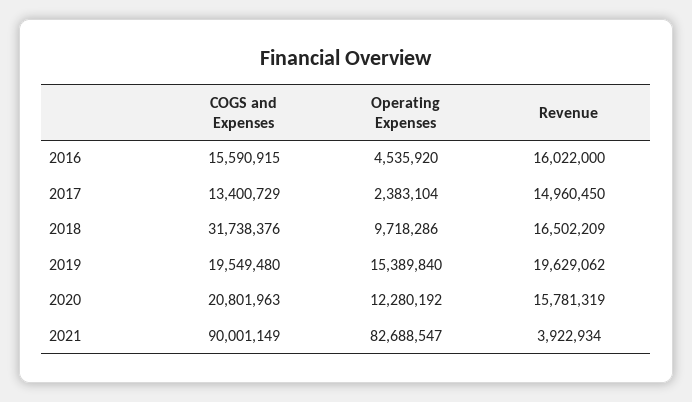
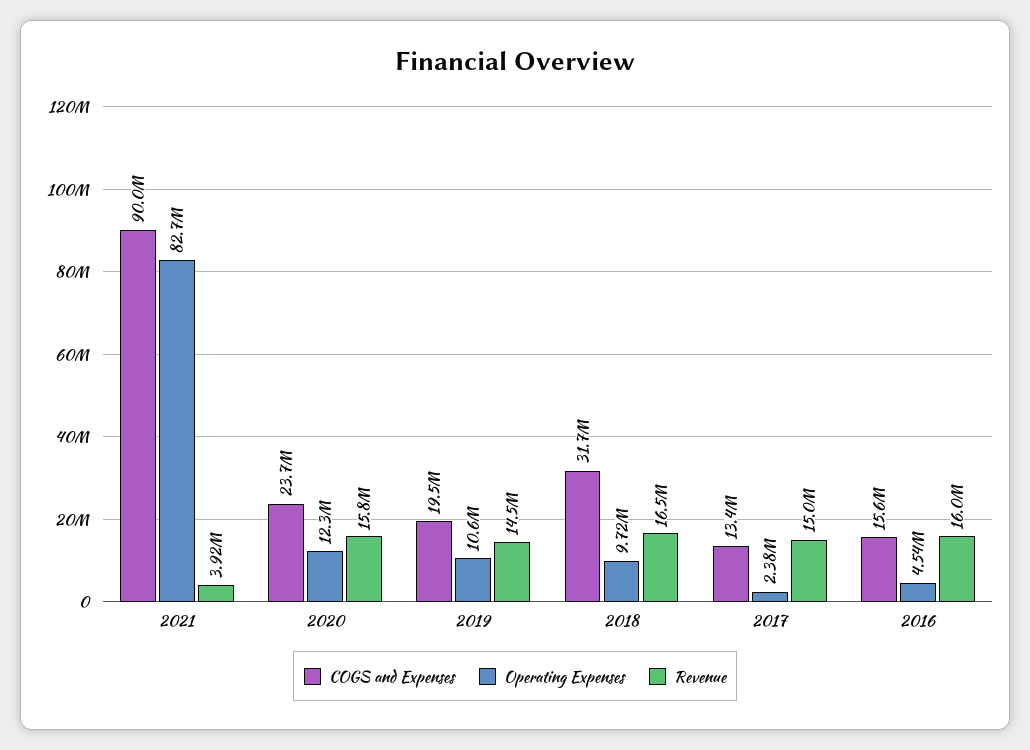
Operating Expenses, 2019: 15389840 -> 10600000
Revenue, 2019: 19629062 -> 14500000
COGS and Expenses, 2020: 20801963 -> 23700000

